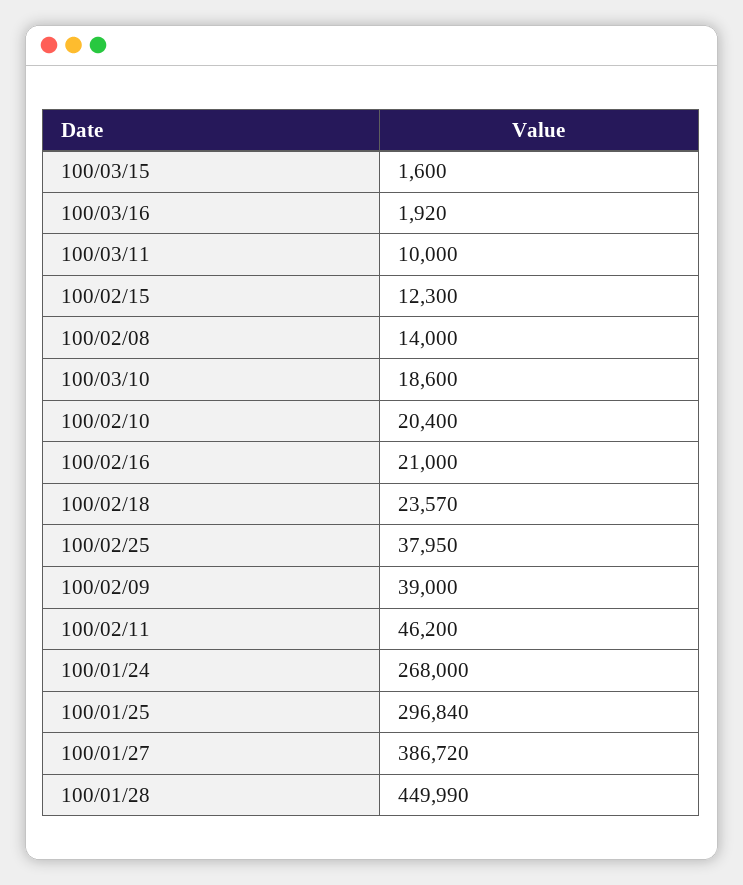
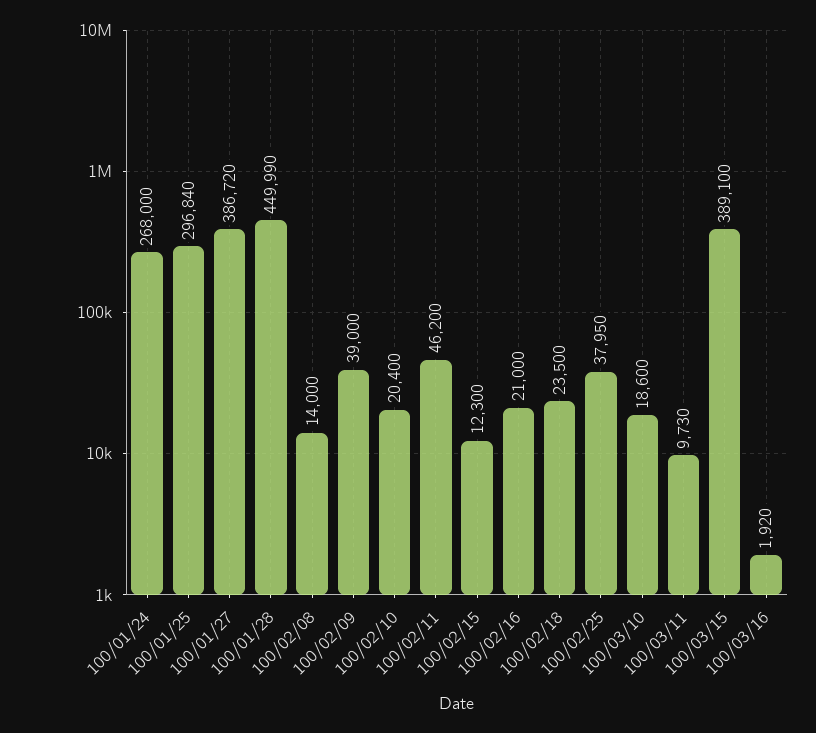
100/03/15: 1600 -> 389100
100/03/11: 10000 -> 9730
100/02/18: 23570 -> 23500

